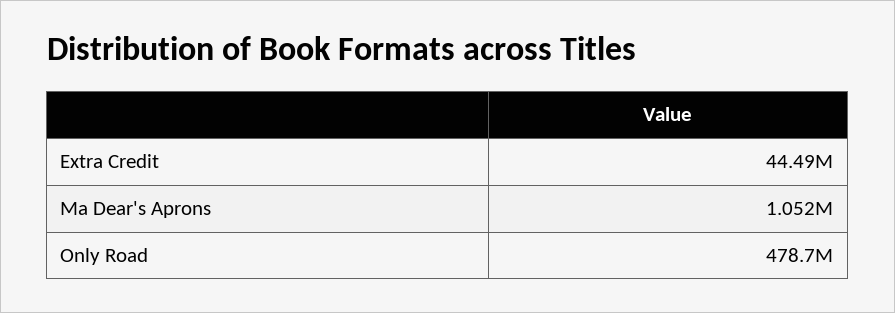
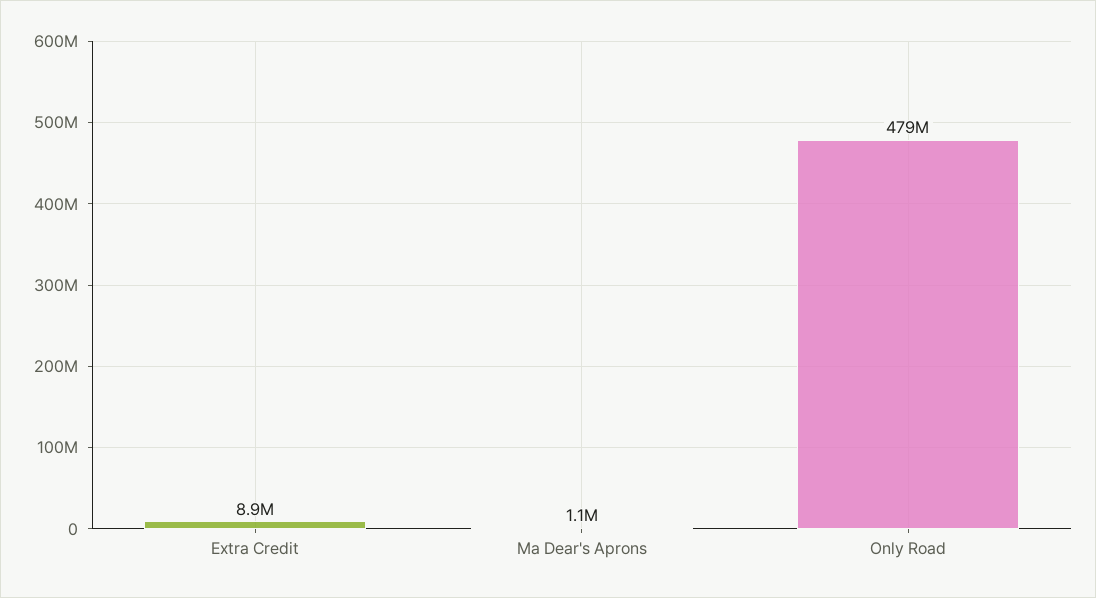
Extra Credit: 44490000 -> 8900000

